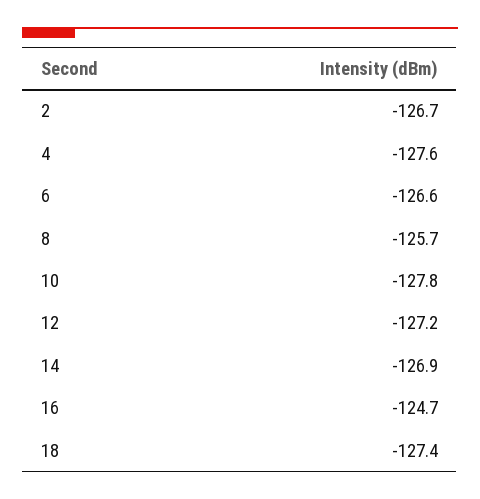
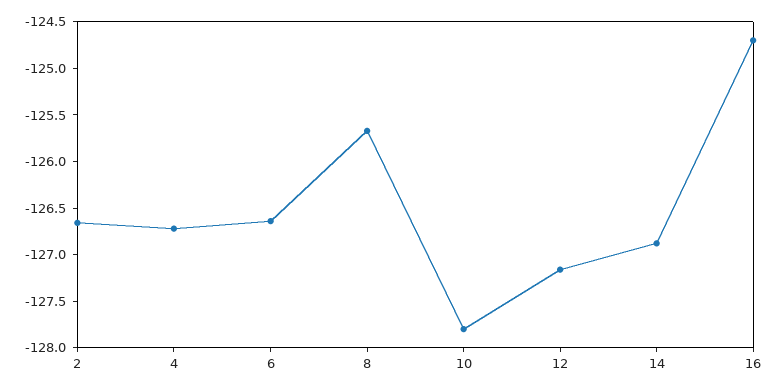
4: -127.6 -> -126.7
18: -127.4 -> none

